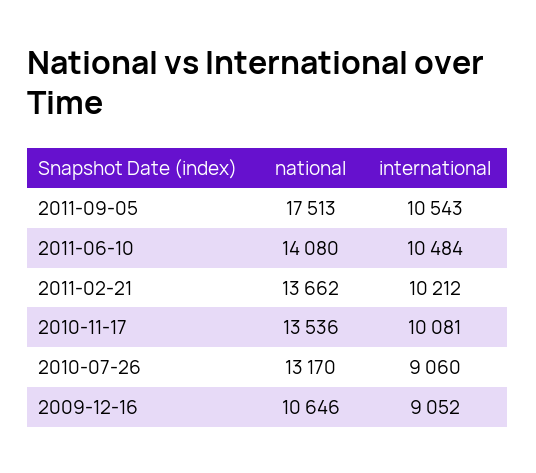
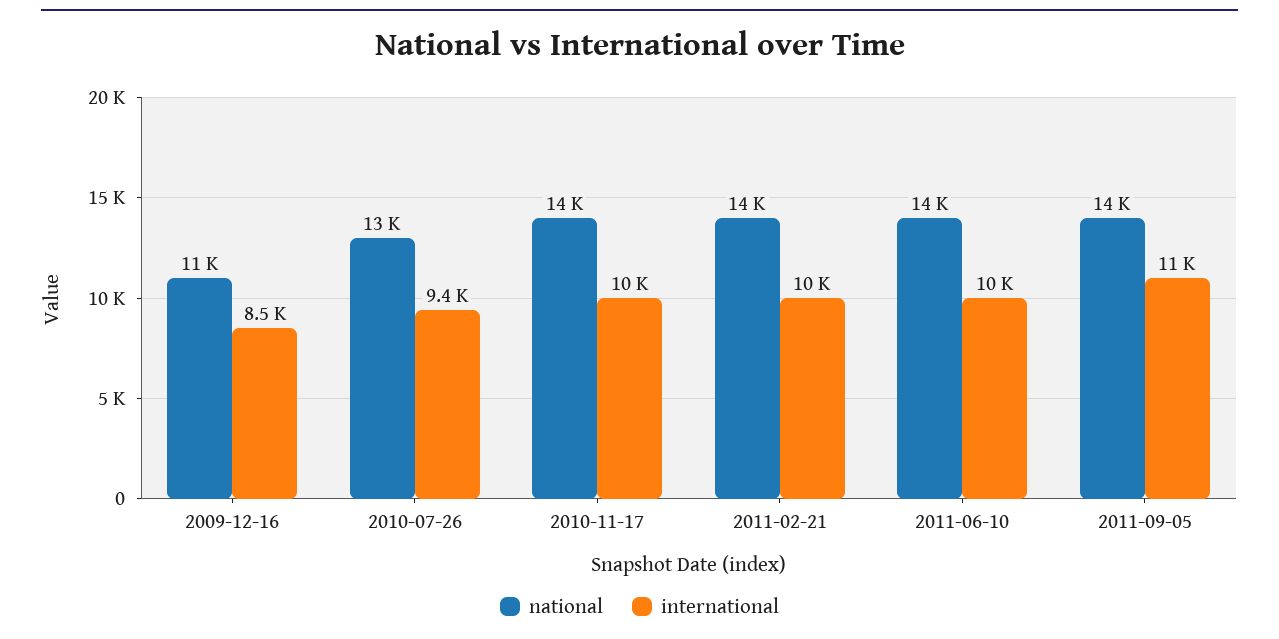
national, 2011-09-05: 17513 -> 14000
international, 2010-07-26: 9060 -> 9400
international, 2009-12-16: 9052 -> 8500

